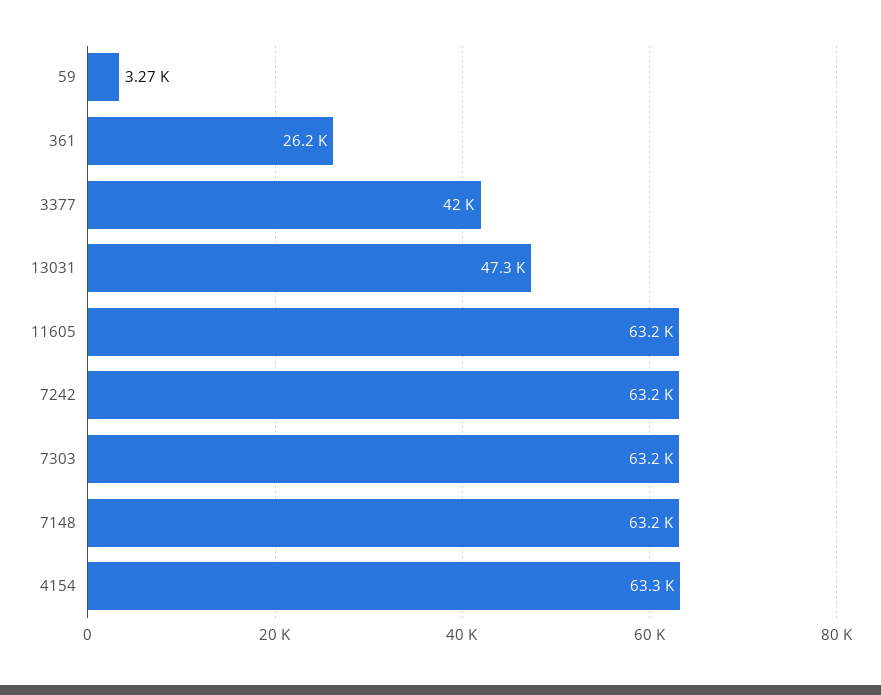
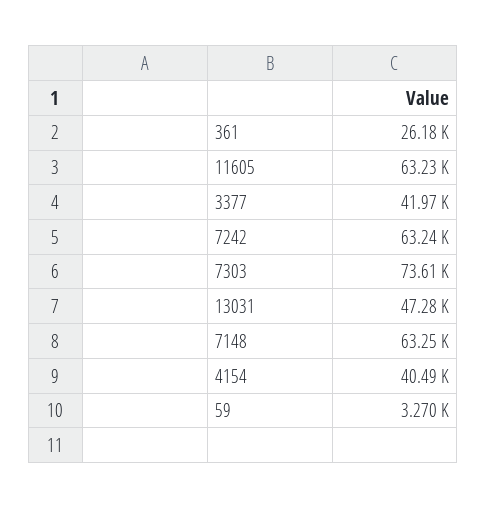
7303: 63200 -> 73610
4154: 63300 -> 40490

